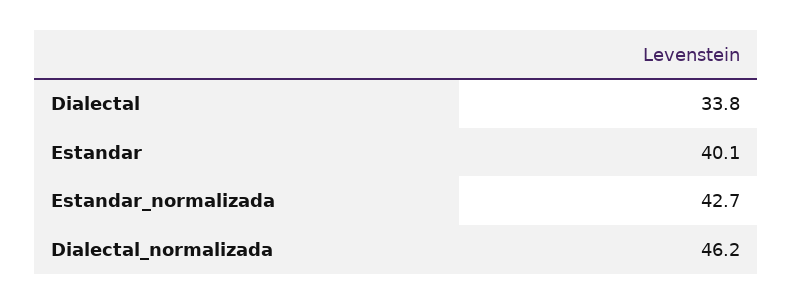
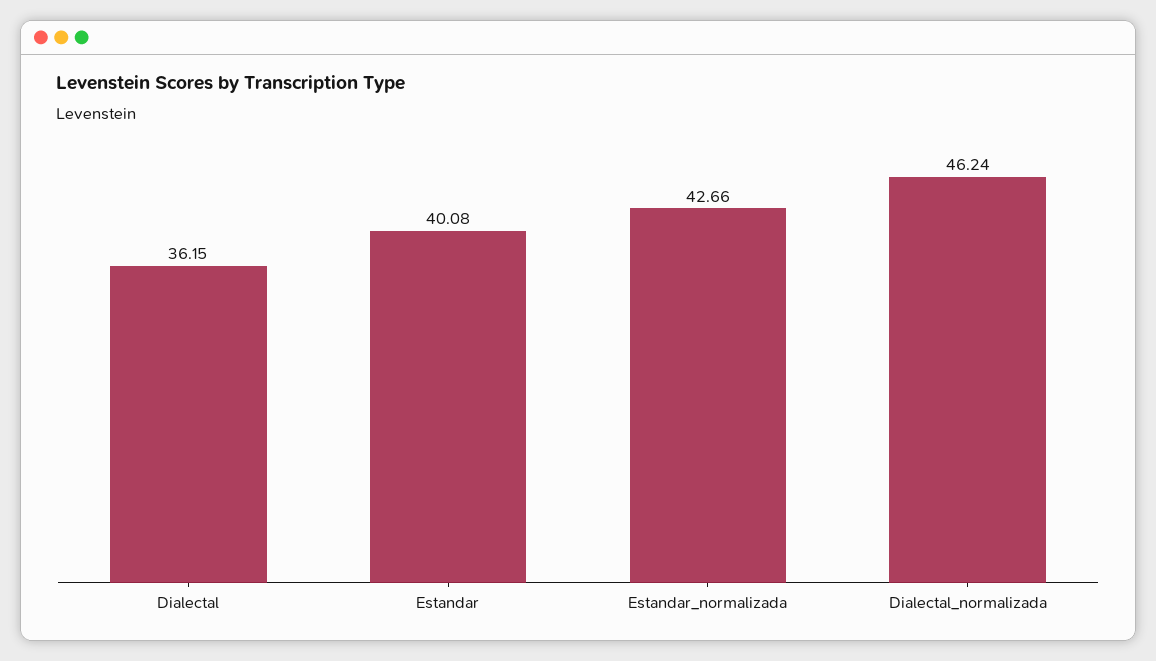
Dialectal: 33.8 -> 36.15

